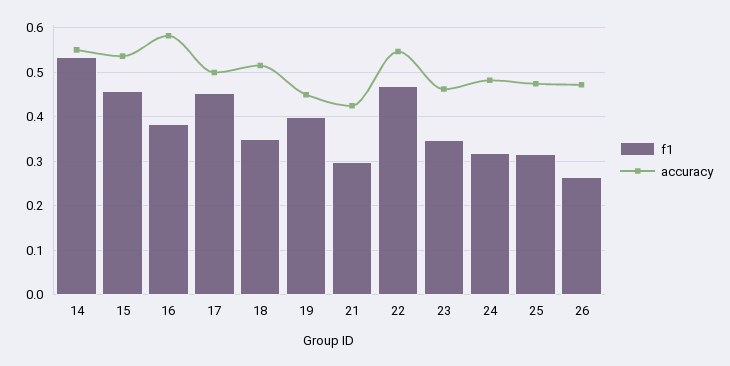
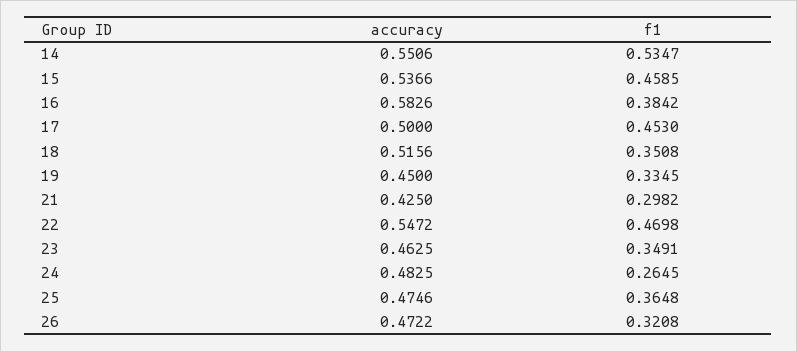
f1, 19: 0.4 -> 0.3345
f1, 24: 0.32 -> 0.2645
f1, 25: 0.32 -> 0.3648
f1, 26: 0.26 -> 0.3208

